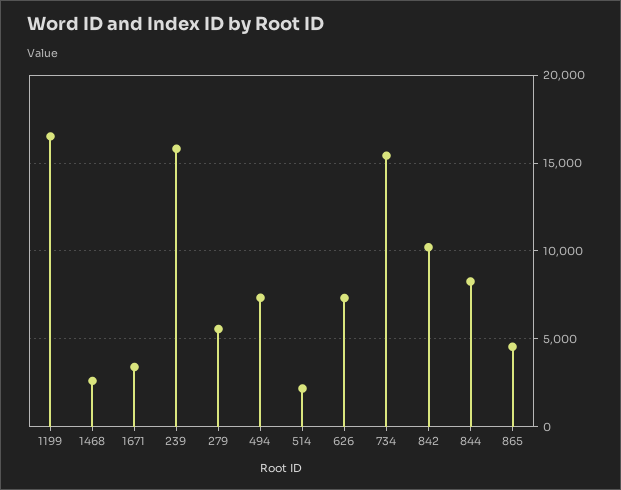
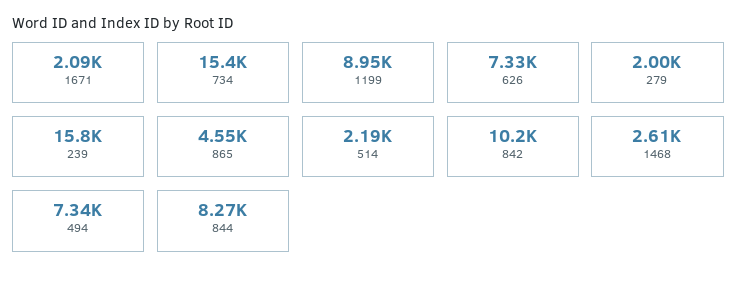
1199: 16500 -> 8950
1671: 3500 -> 2090
279: 5500 -> 2000

